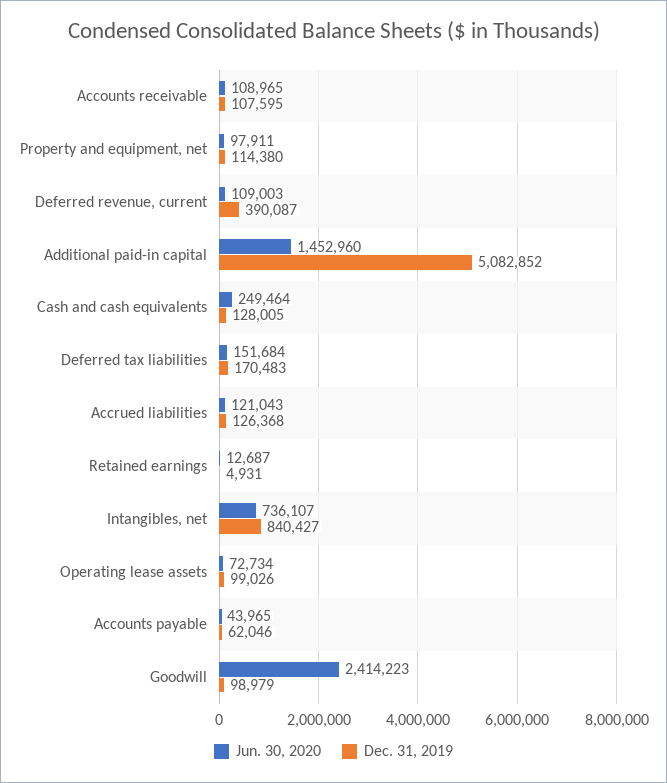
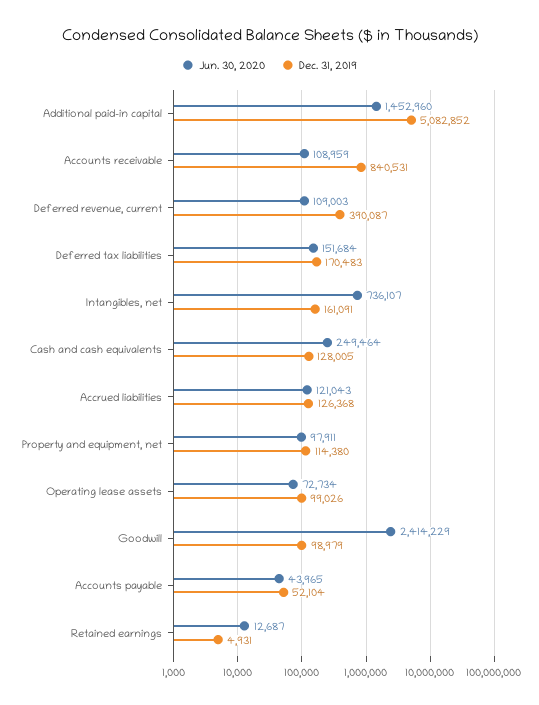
Jun. 30, 2020, Accounts receivable: 108965 -> 108959
Dec. 31, 2019, Accounts receivable: 107595 -> 840531
Dec. 31, 2019, Intangibles, net: 840427 -> 161091
Dec. 31, 2019, Accounts payable: 62046 -> 52104
Jun. 30, 2020, Goodwill: 2414223 -> 2414229

